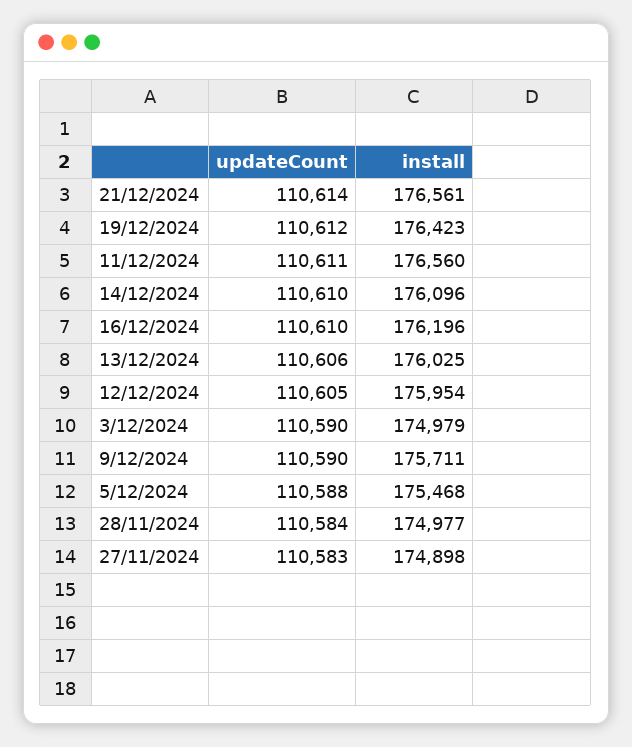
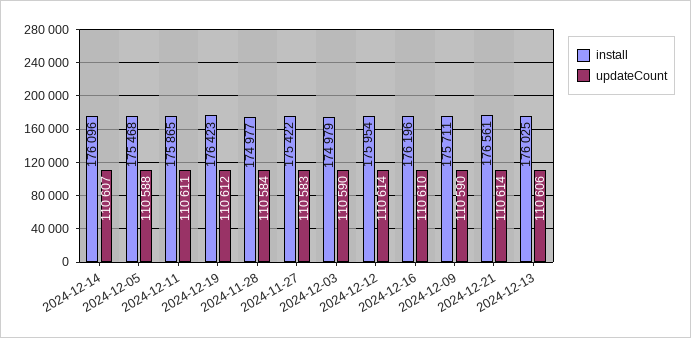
install, 11/12/2024: 176560 -> 175865
updateCount, 14/12/2024: 110610 -> 110607
updateCount, 12/12/2024: 110605 -> 110614
install, 27/11/2024: 174898 -> 175422

